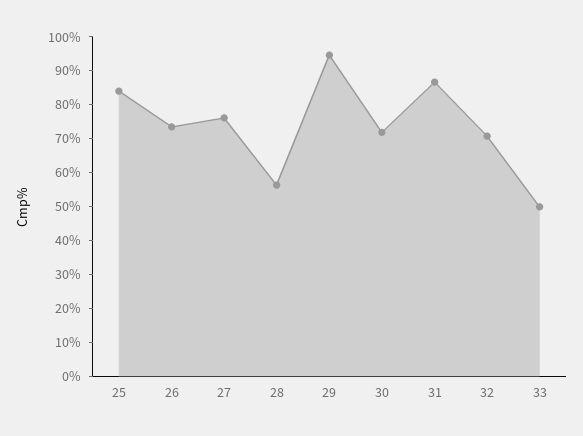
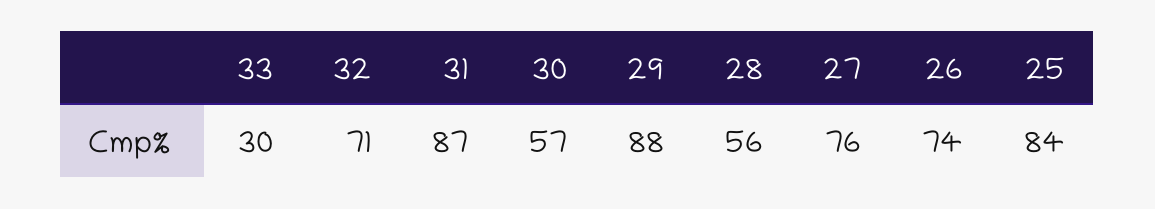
29: 95 -> 88
30: 72.5 -> 57
33: 50 -> 30

